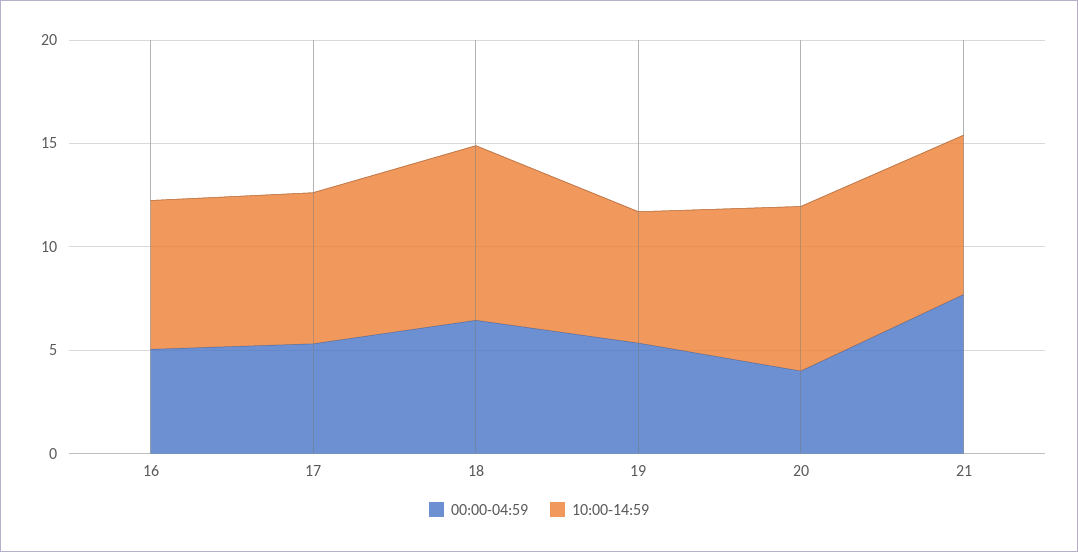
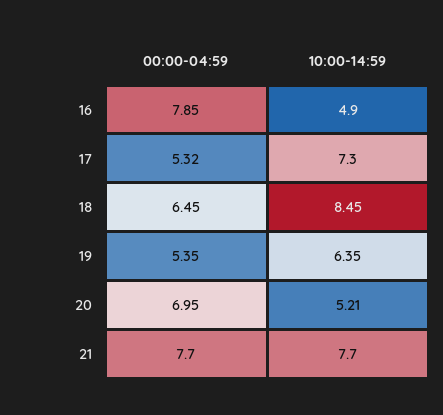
00:00-04:59, 16: 5 -> 7.85
10:00-14:59, 16: 7 -> 4.9
00:00-04:59, 20: 4 -> 6.95
10:00-14:59, 20: 8 -> 5.21

